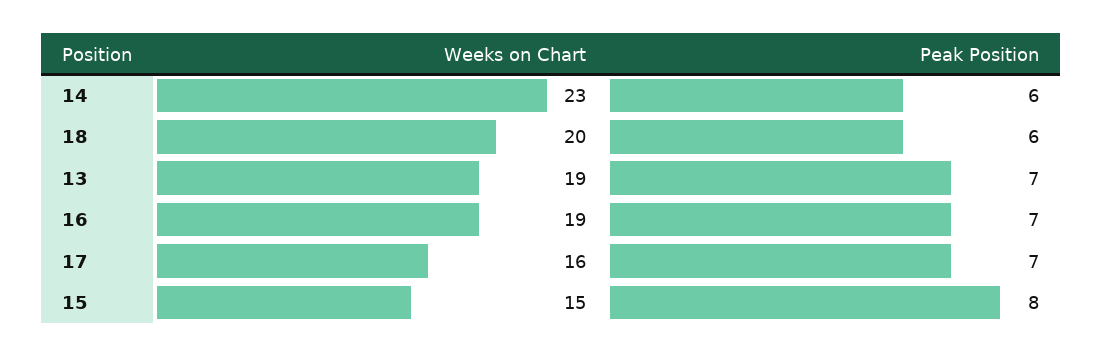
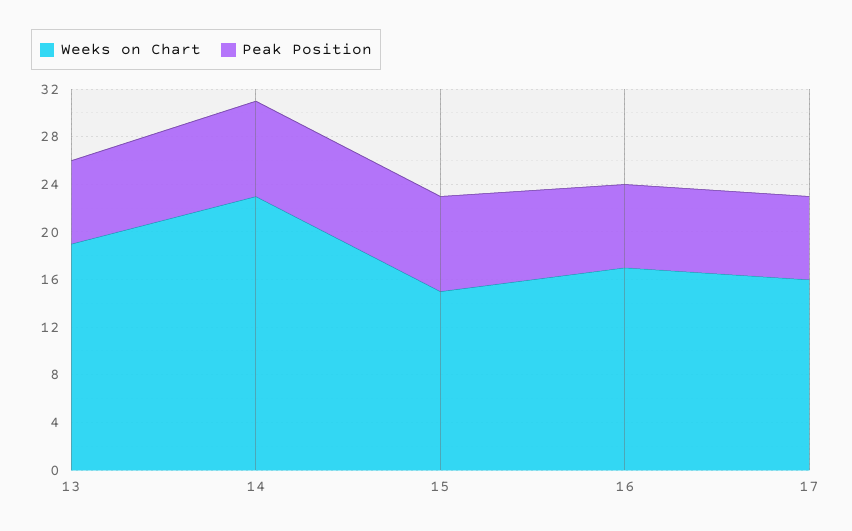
Peak Position, 14: 6 -> 8
Weeks on Chart, 18: 20 -> none
Peak Position, 18: 6 -> none
Weeks on Chart, 16: 19 -> 17

